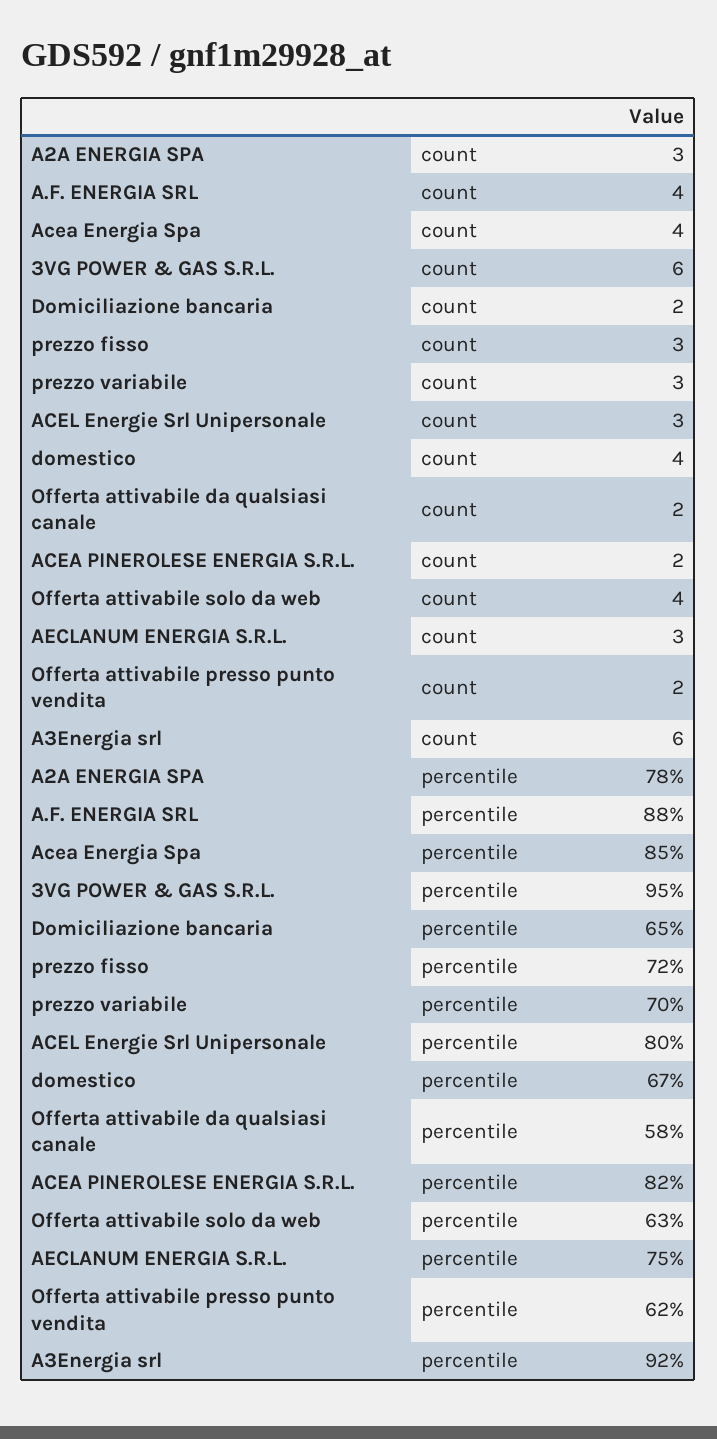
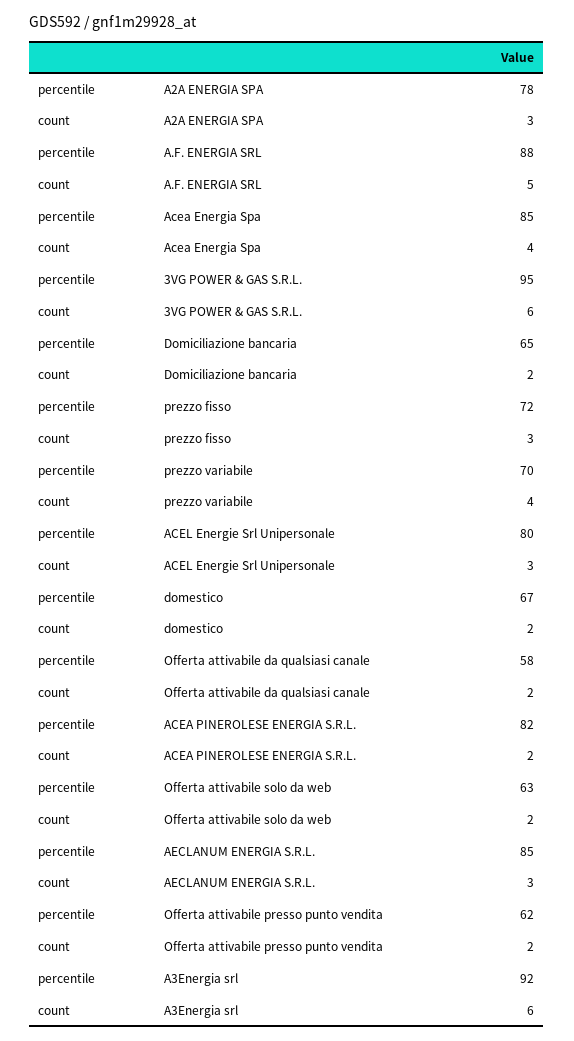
A.F. ENERGIA SRL, count: 4 -> 5
prezzo variabile, count: 3 -> 4
domestico, count: 4 -> 2
Offerta attivabile solo da web, count: 4 -> 2
AECLANUM ENERGIA S.R.L., percentile: 75 -> 85

